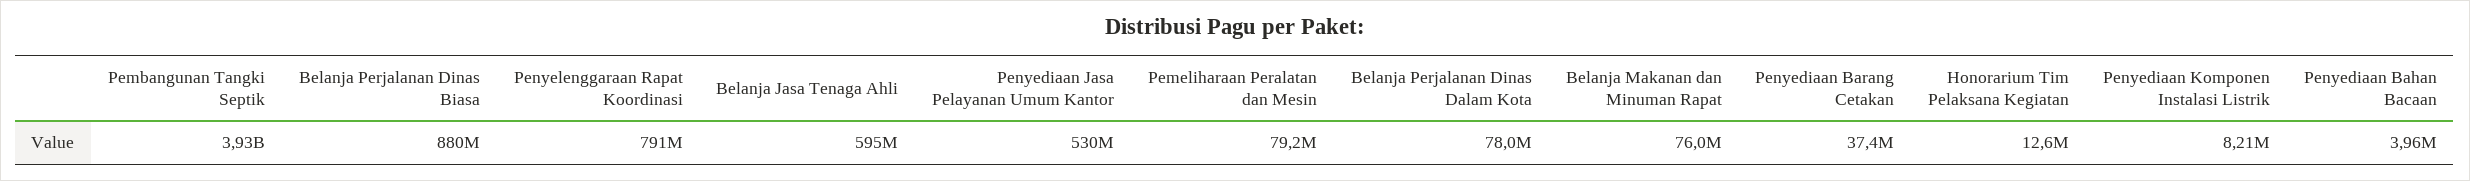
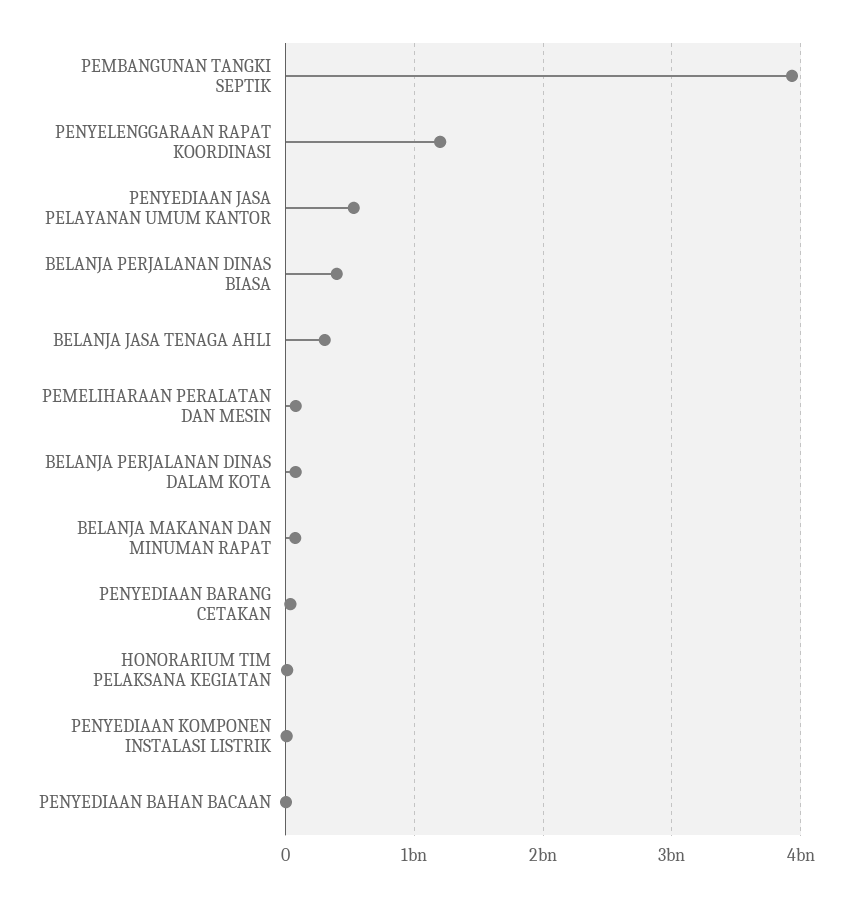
Belanja Perjalanan Dinas Biasa: 880000000 -> 400000000
Penyelenggaraan Rapat Koordinasi: 791000000 -> 1200000000
Belanja Jasa Tenaga Ahli: 595000000 -> 300000000

